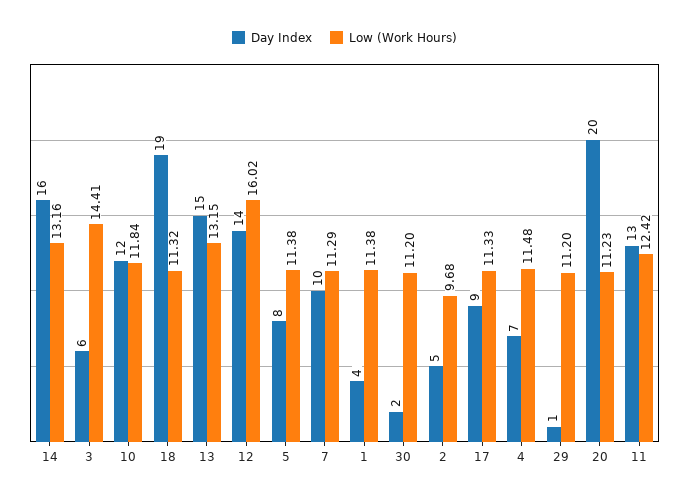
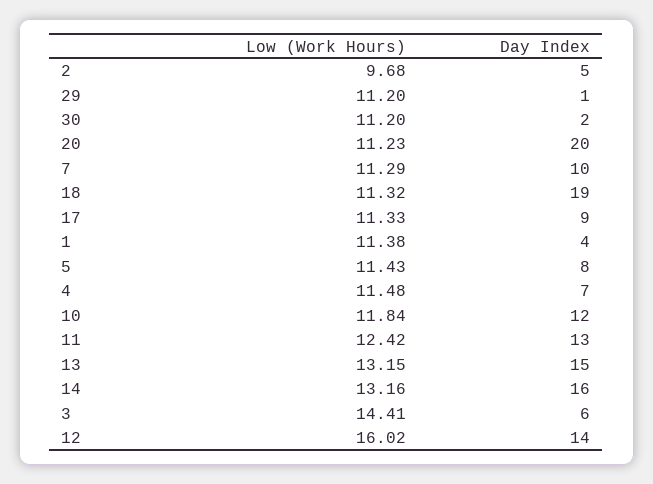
Low (Work Hours), 5: 11.38 -> 11.43

